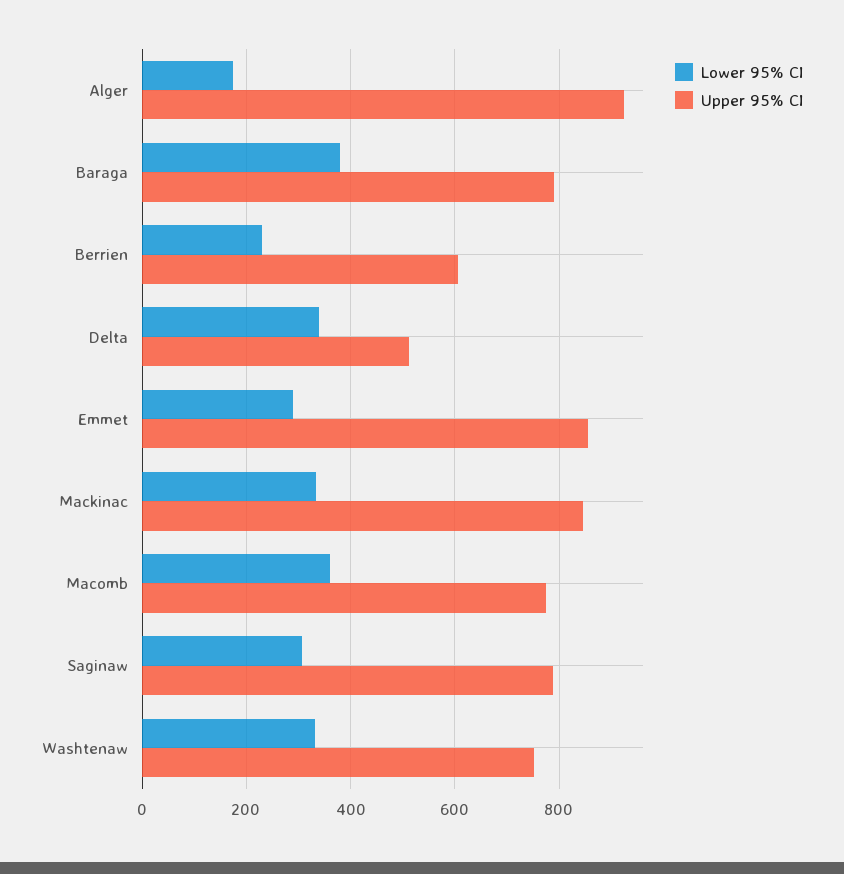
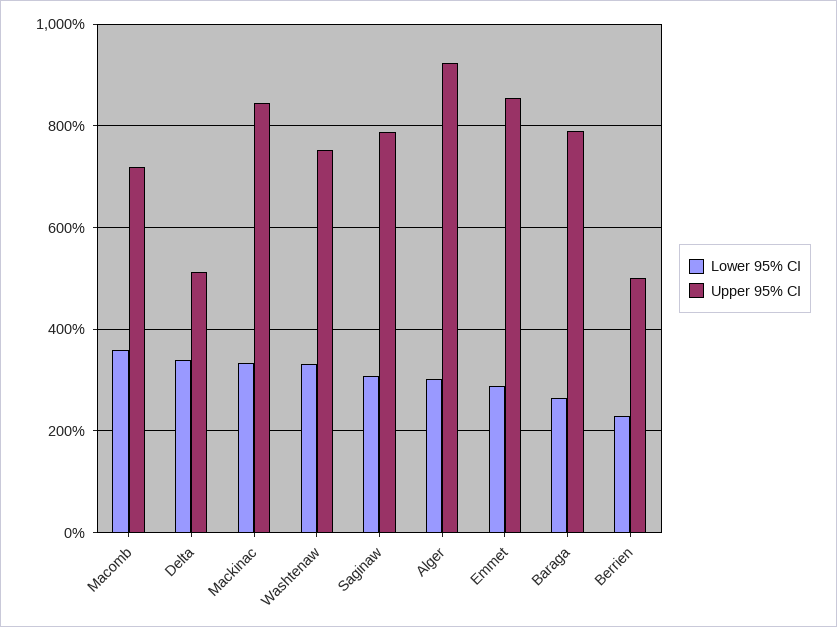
Lower 95% CI, Alger: 180 -> 300
Lower 95% CI, Baraga: 380 -> 260
Upper 95% CI, Berrien: 600 -> 500
Upper 95% CI, Macomb: 780 -> 720

